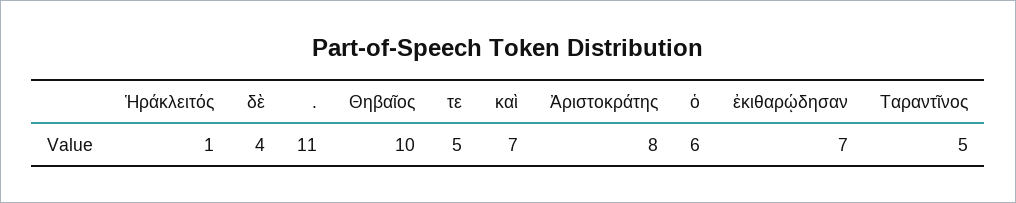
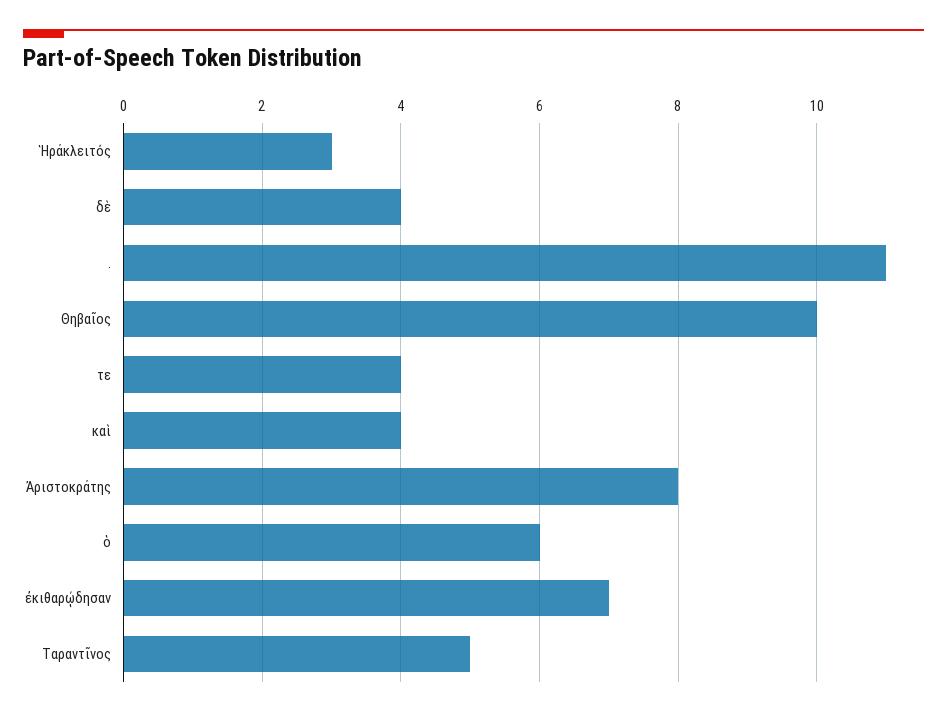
Ἡράκλειτός: 1 -> 3
τε: 5 -> 4
καὶ: 7 -> 4

